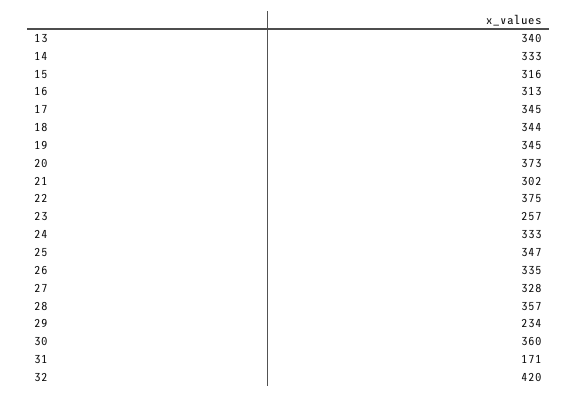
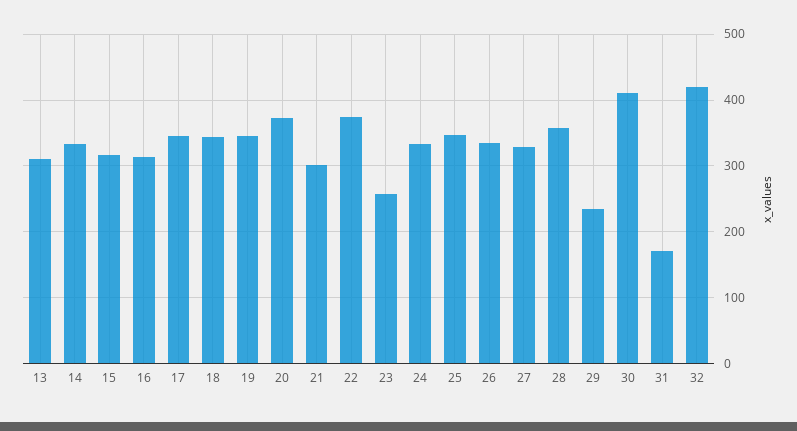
13: 340 -> 310
30: 360 -> 410

